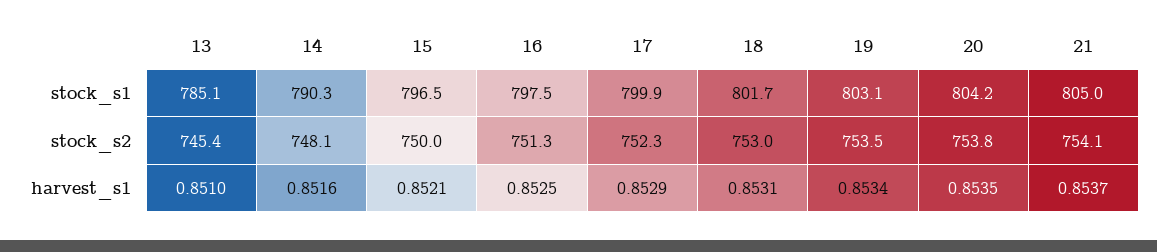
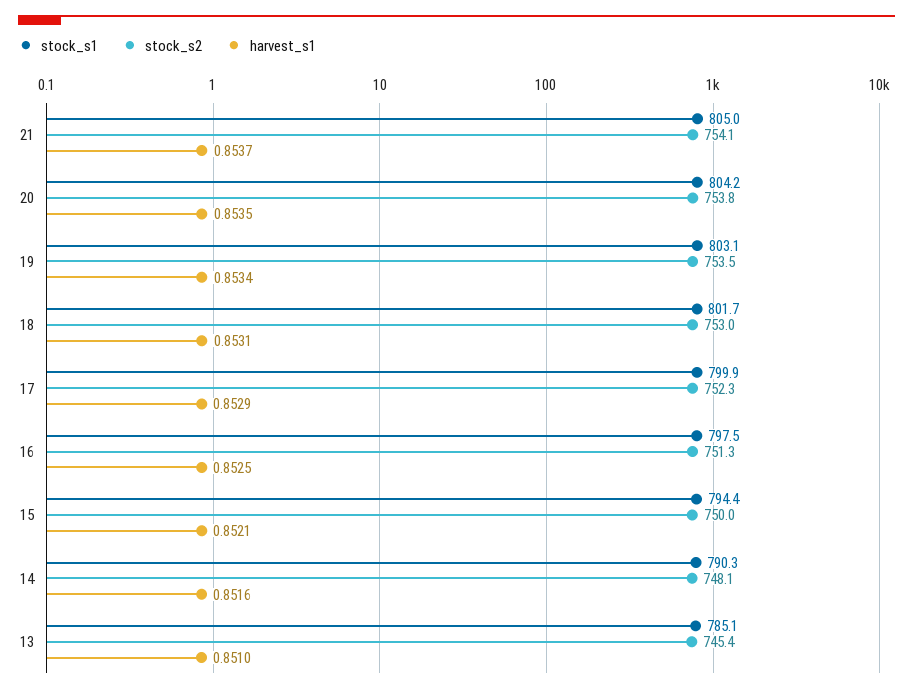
stock_s1, 15: 796.5 -> 794.4

